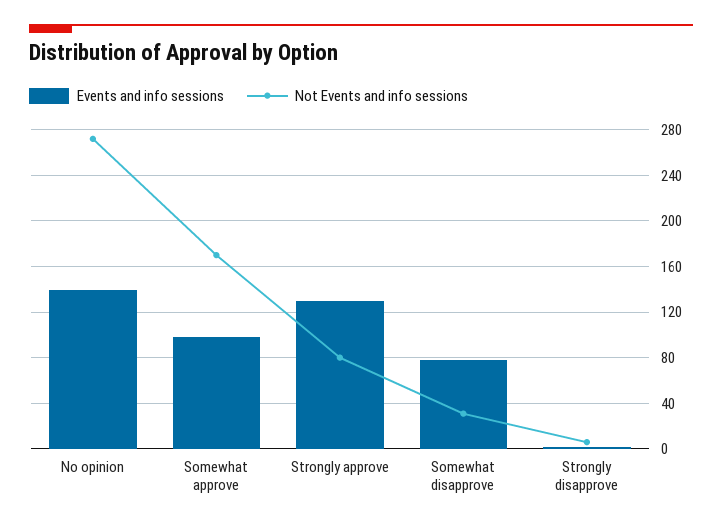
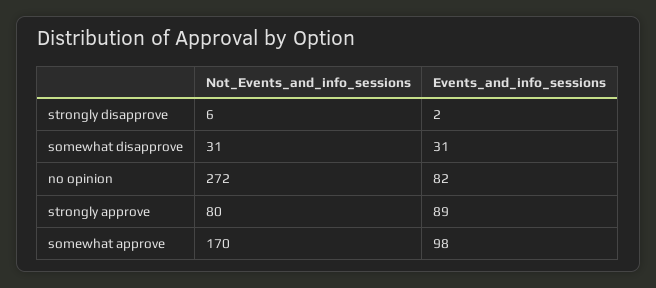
Events and info sessions, No opinion: 140 -> 82
Events and info sessions, Strongly approve: 130 -> 89
Events and info sessions, Somewhat disapprove: 80 -> 31

